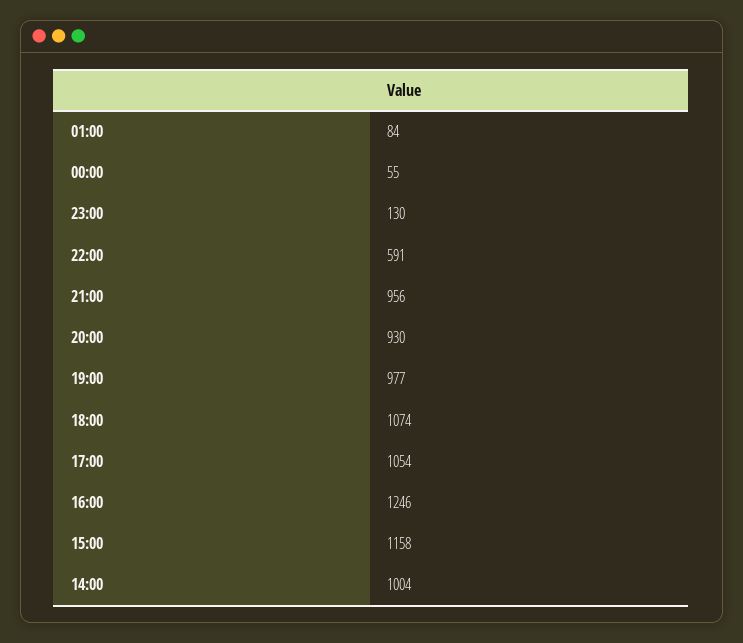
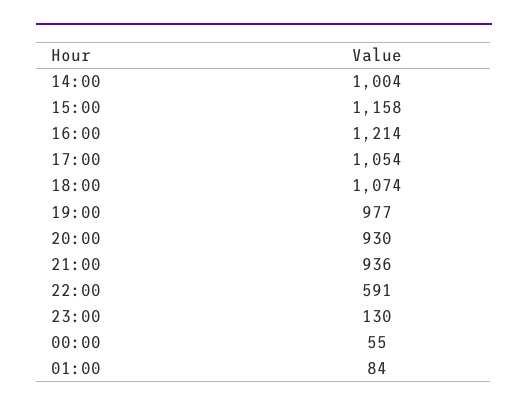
21:00: 956 -> 936
16:00: 1246 -> 1214

